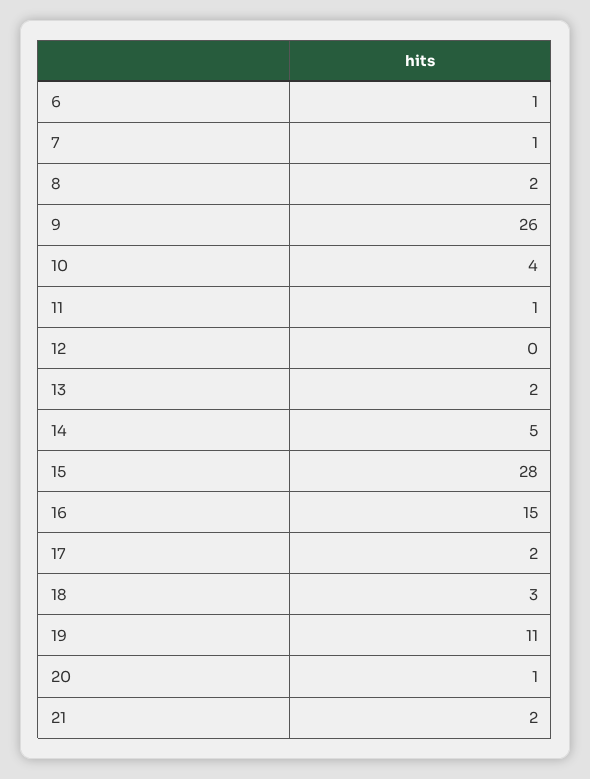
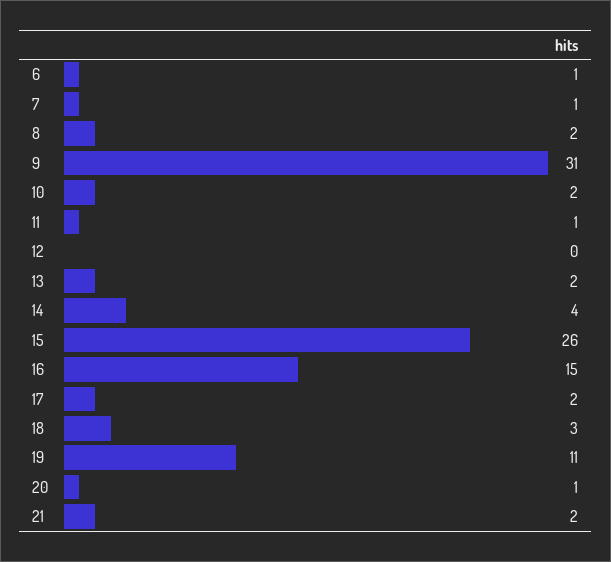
9: 26 -> 31
10: 4 -> 2
14: 5 -> 4
15: 28 -> 26

